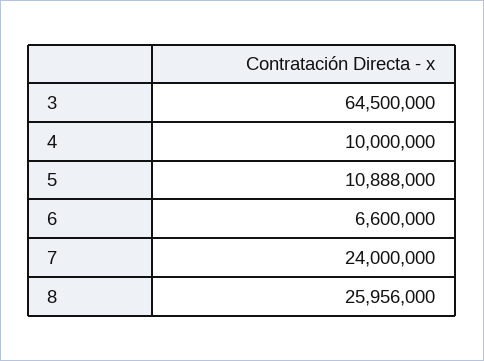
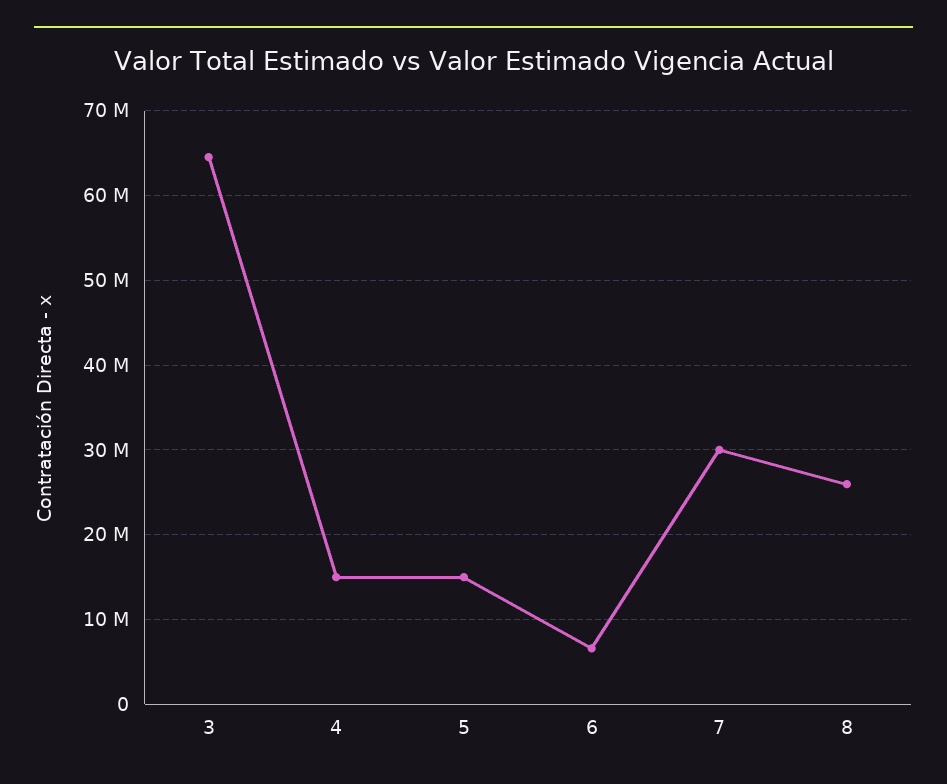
4: 10000000 -> 15000000
5: 10888000 -> 15000000
7: 24000000 -> 30000000

